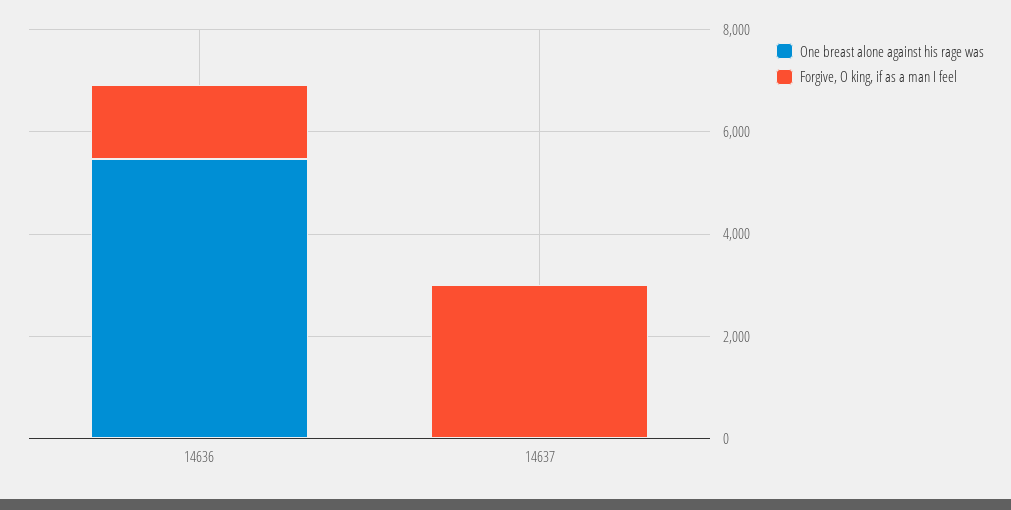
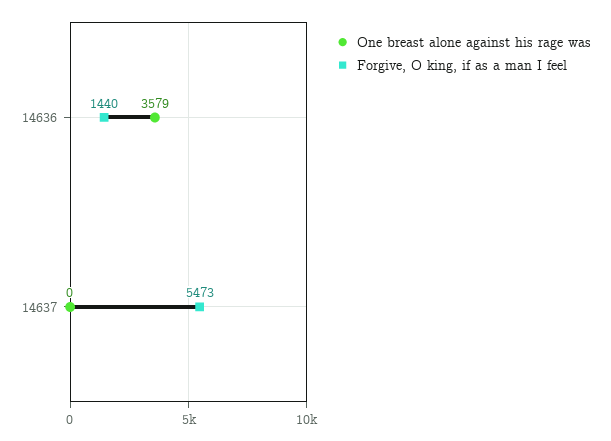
One breast alone against his rage was, 14636: 5500 -> 3579
Forgive, O king, if as a man I feel, 14637: 3000 -> 5473

